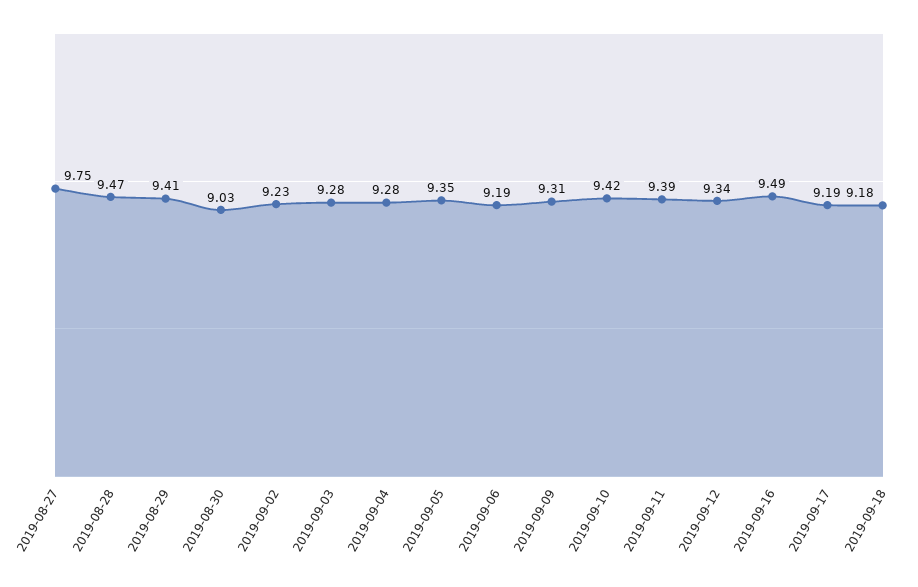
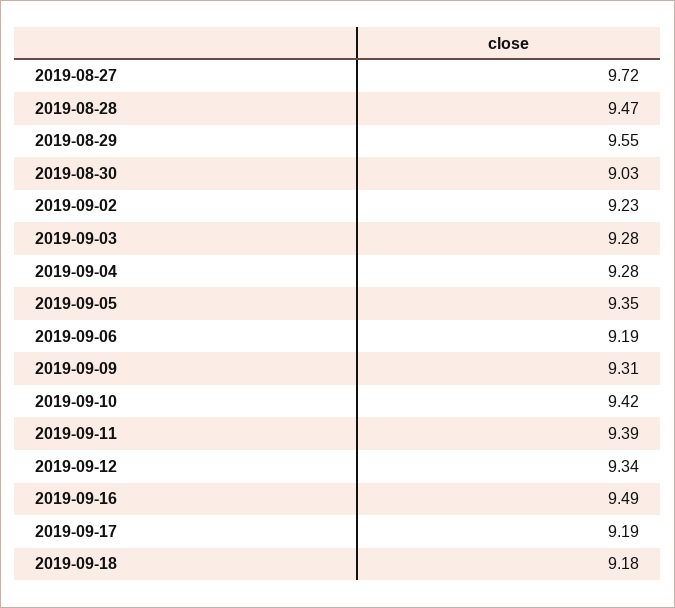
2019-08-27: 9.75 -> 9.72
2019-08-29: 9.41 -> 9.55

